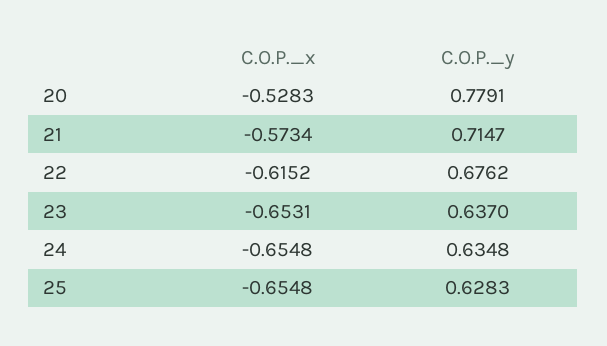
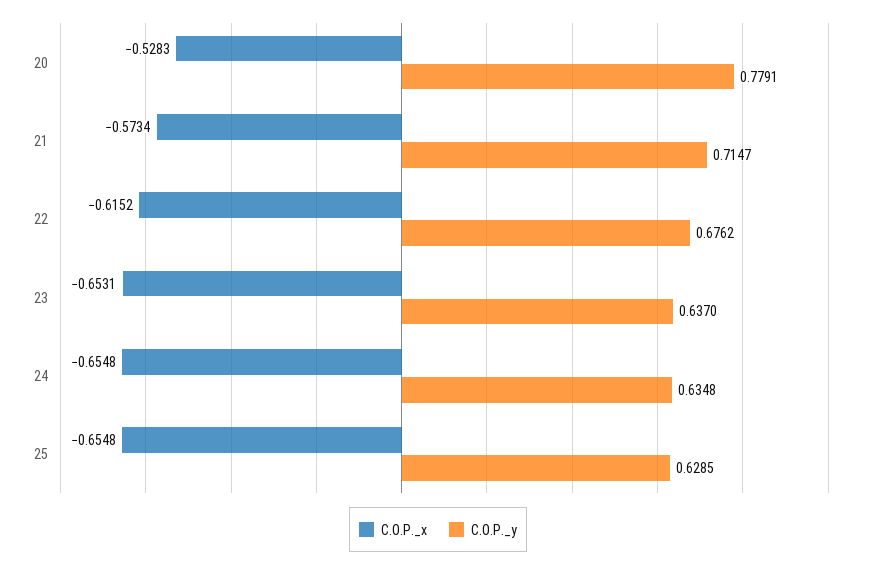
C.O.P._y, 25: 0.6283 -> 0.6285

